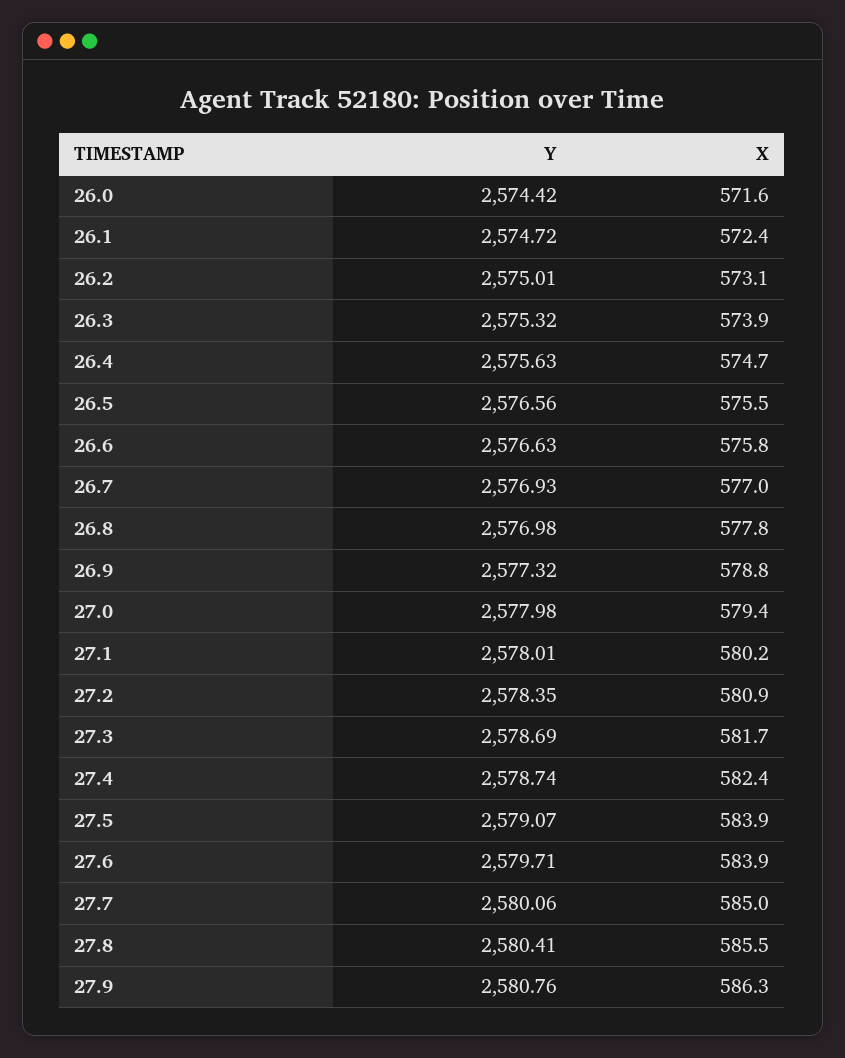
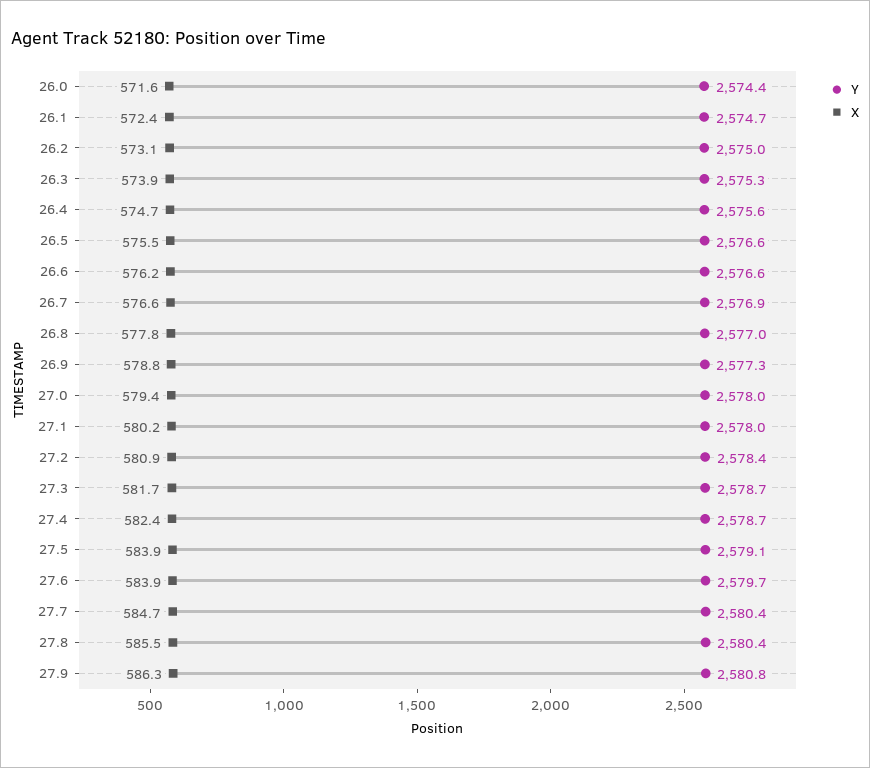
X, 26.6: 575.8 -> 576.2
X, 26.7: 577 -> 576.6
Y, 27.7: 2580.06 -> 2580.4
X, 27.7: 585 -> 584.7

